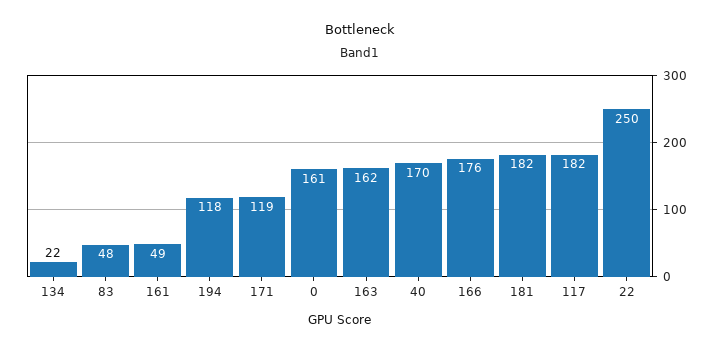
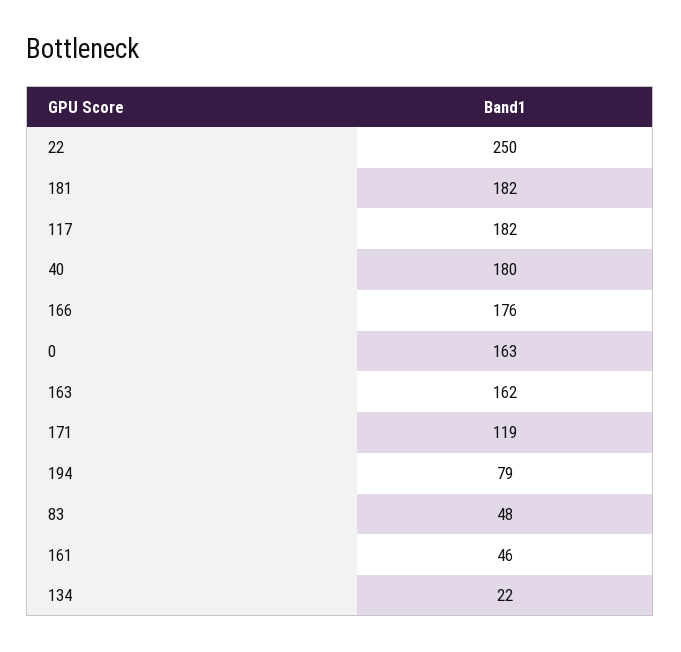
161: 49 -> 46
194: 118 -> 79
0: 161 -> 163
40: 170 -> 180

